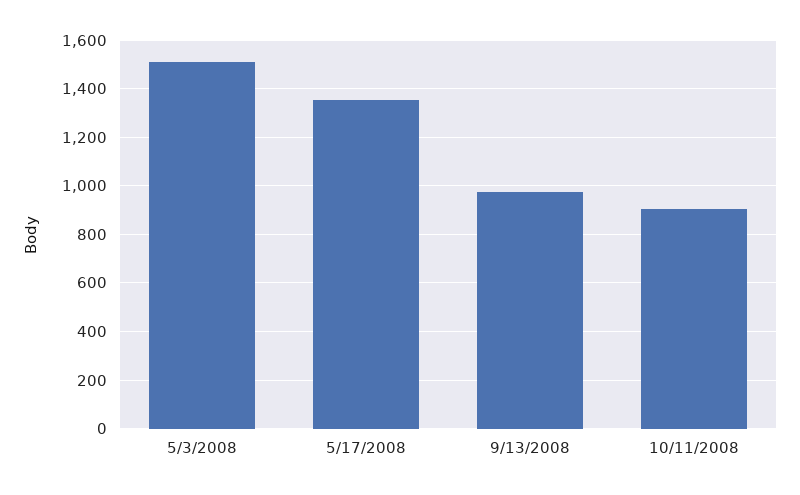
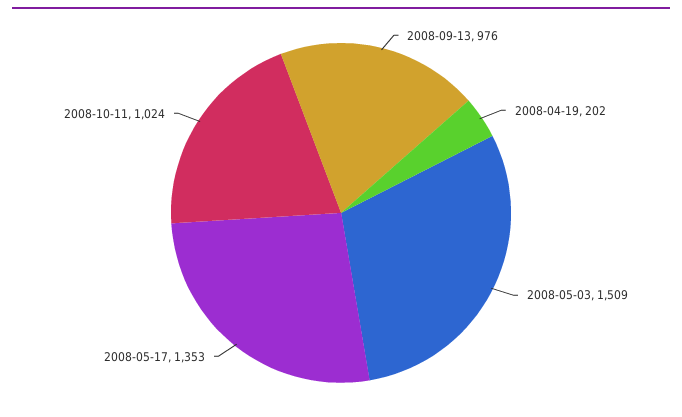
10/11/2008: 900 -> 1024
2008-04-19: none -> 202

